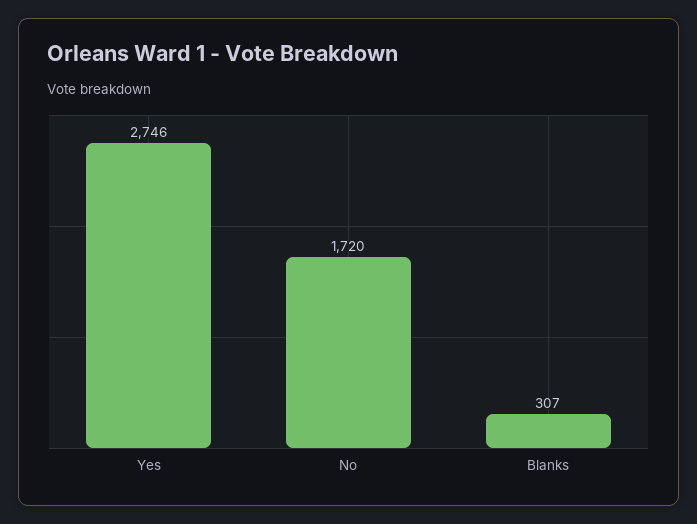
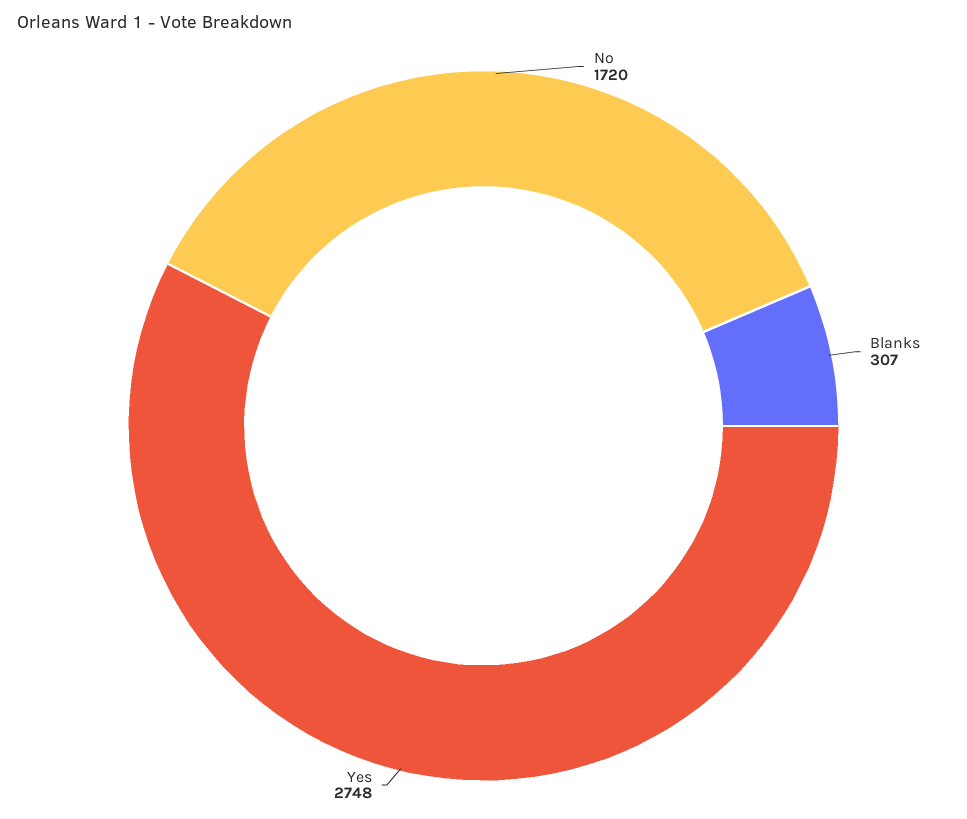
Yes: 2746 -> 2748

